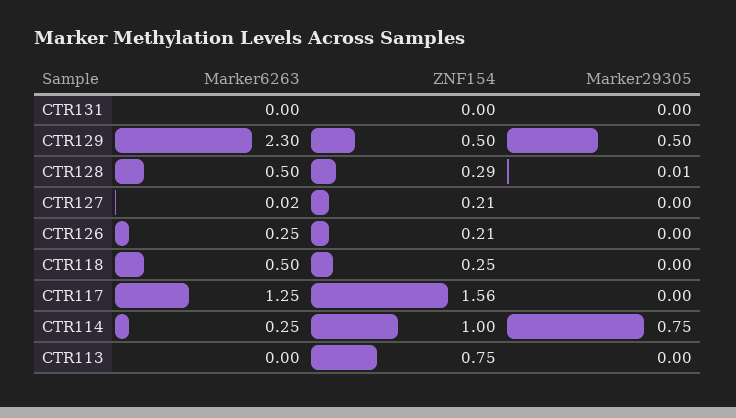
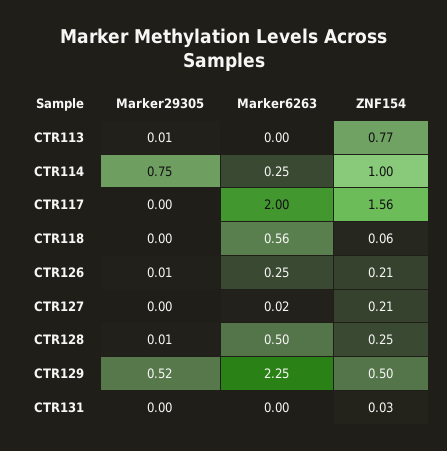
ZNF154, CTR131: 0 -> 0.03
Marker6263, CTR129: 2.3 -> 2.25
Marker29305, CTR129: 0.5 -> 0.52
ZNF154, CTR128: 0.29 -> 0.25
Marker29305, CTR126: 0 -> 0.01
Marker6263, CTR118: 0.5 -> 0.56
ZNF154, CTR118: 0.25 -> 0.06
Marker6263, CTR117: 1.25 -> 2
ZNF154, CTR113: 0.75 -> 0.77
Marker29305, CTR113: 0 -> 0.01

